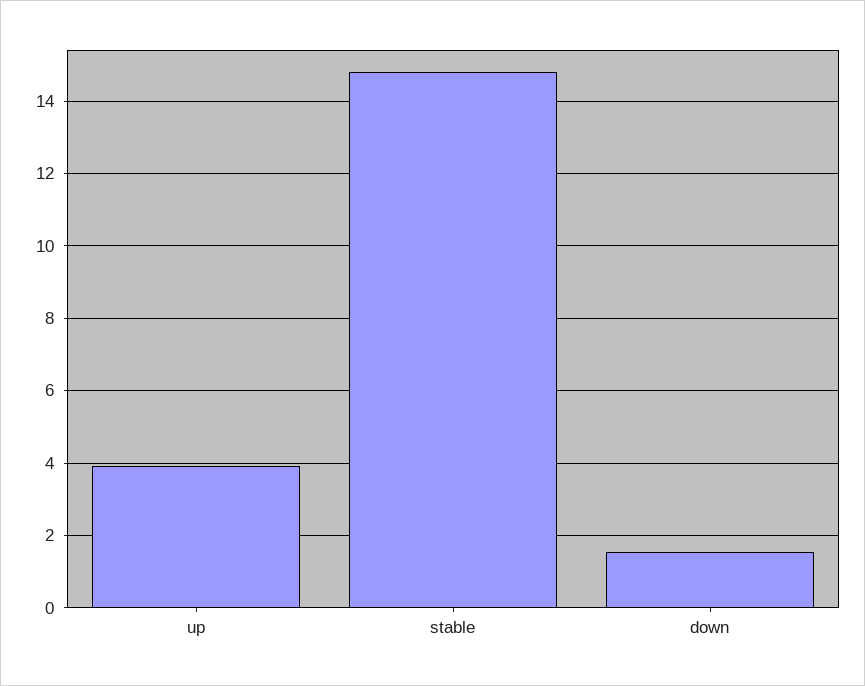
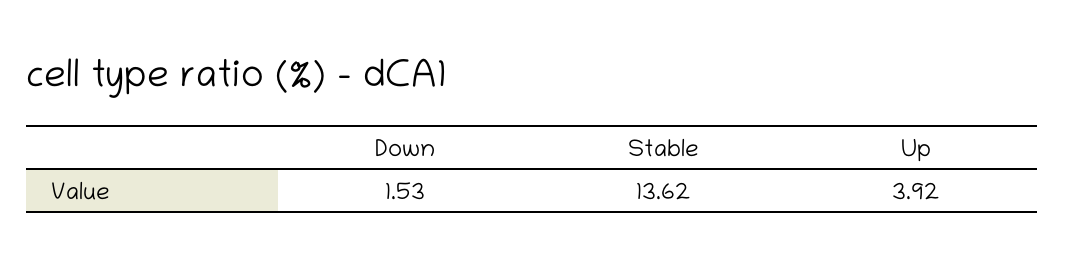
stable: 14.8 -> 13.62

